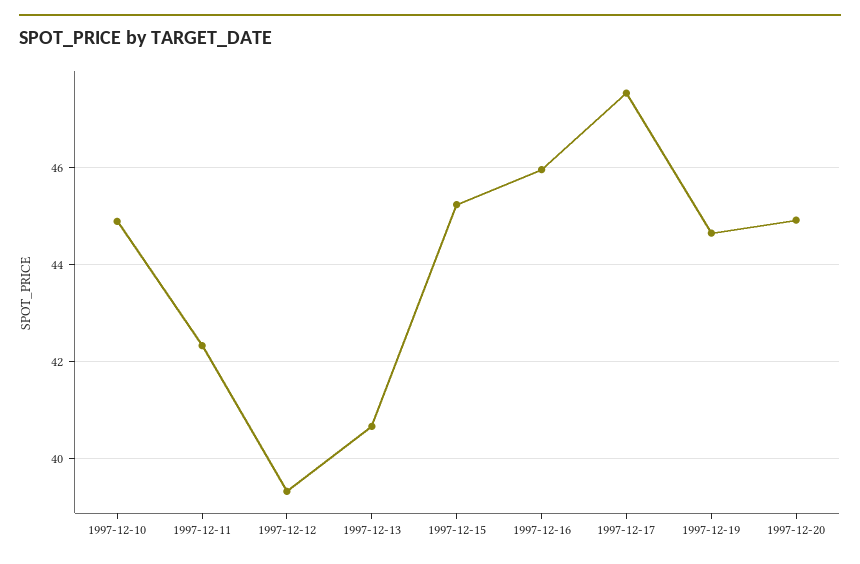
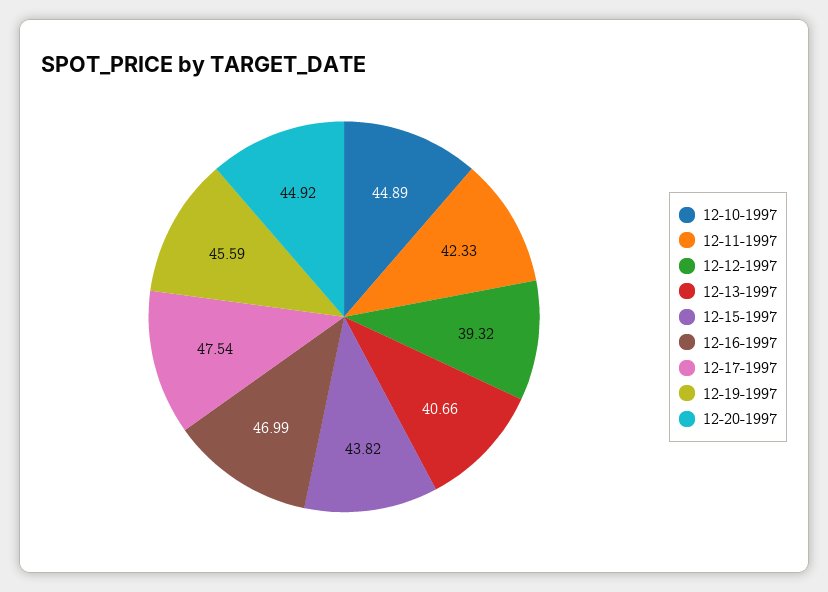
1997-12-15: 45.2 -> 43.82
1997-12-16: 46 -> 46.99
1997-12-19: 44.6 -> 45.59

